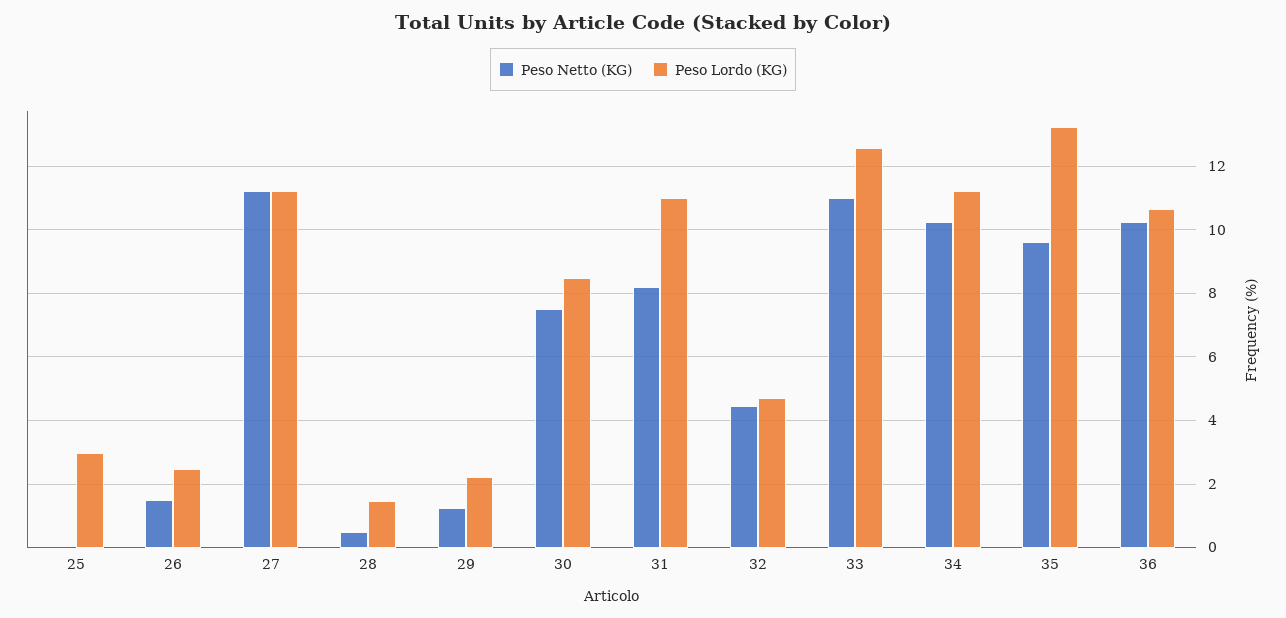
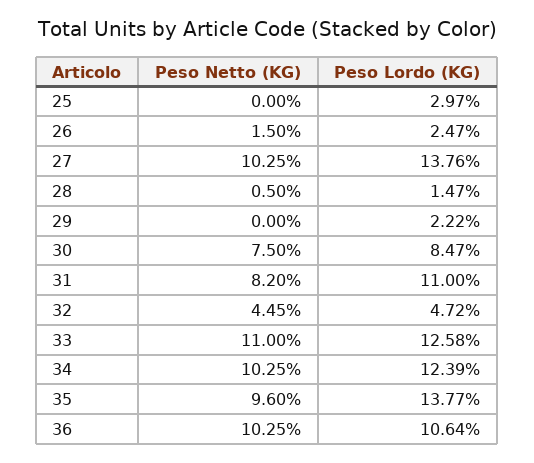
Peso Netto (KG), 27: 11.2 -> 10.25
Peso Lordo (KG), 27: 11.2 -> 13.76
Peso Netto (KG), 29: 1.2 -> 0
Peso Lordo (KG), 34: 11.2 -> 12.39
Peso Lordo (KG), 35: 13.2 -> 13.77

